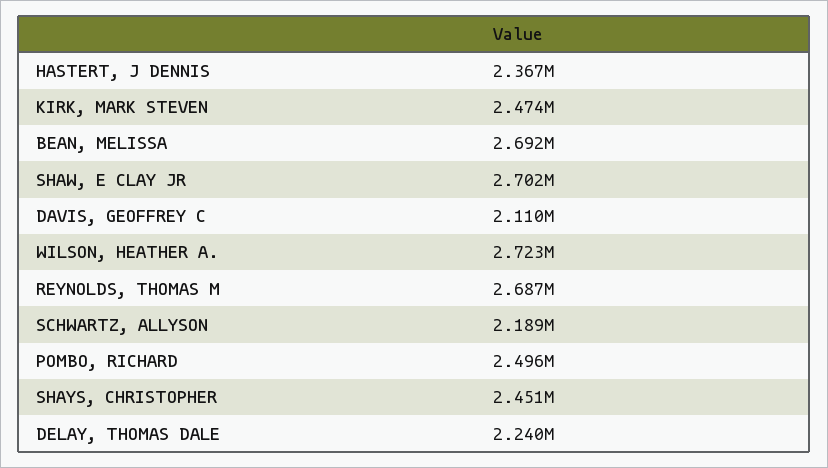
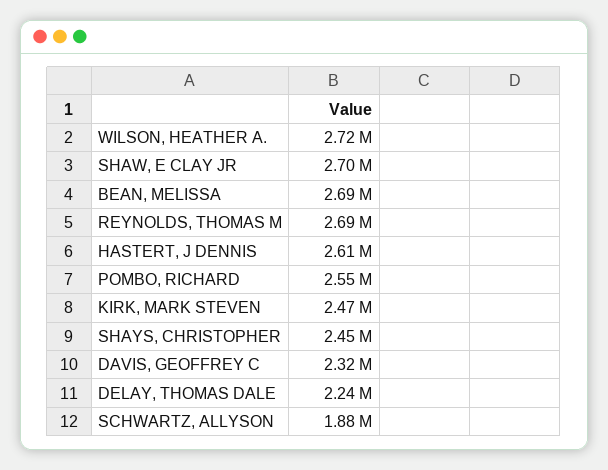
HASTERT, J DENNIS: 2367000 -> 2610000
DAVIS, GEOFFREY C: 2110000 -> 2320000
SCHWARTZ, ALLYSON: 2189000 -> 1880000
POMBO, RICHARD: 2496000 -> 2550000

